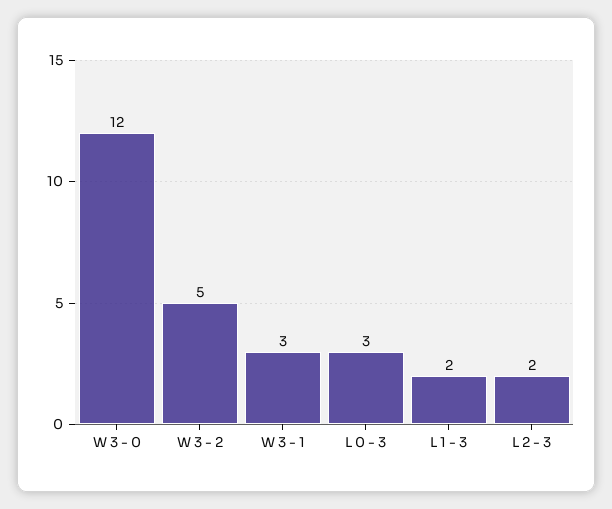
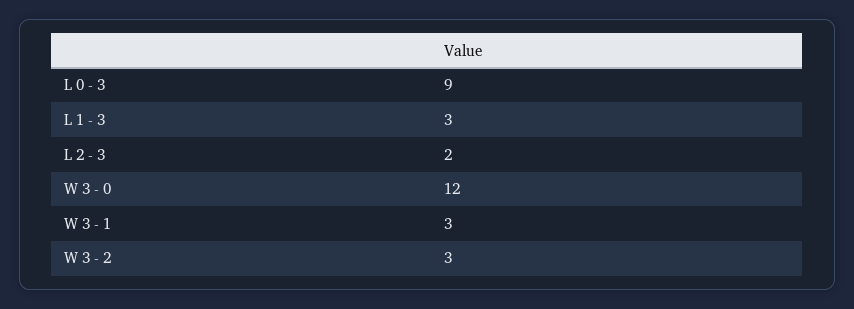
W 3 - 2: 5 -> 3
L 0 - 3: 3 -> 9
L 1 - 3: 2 -> 3

